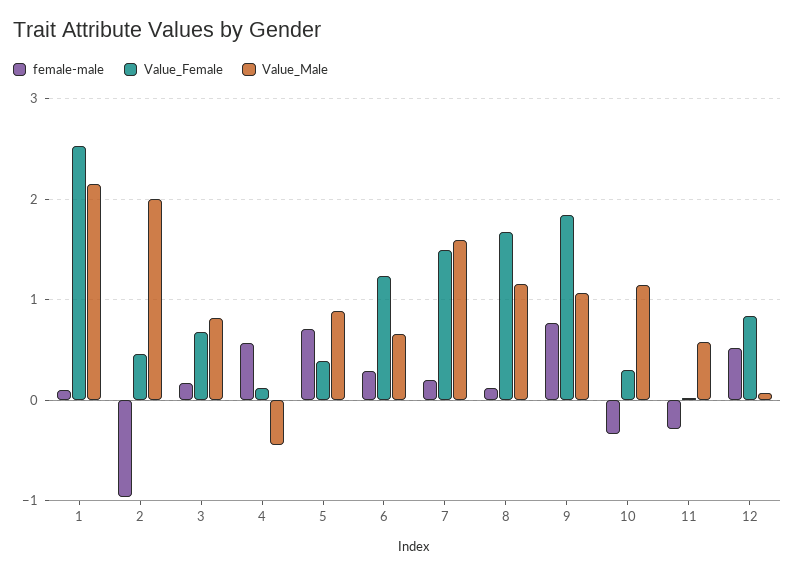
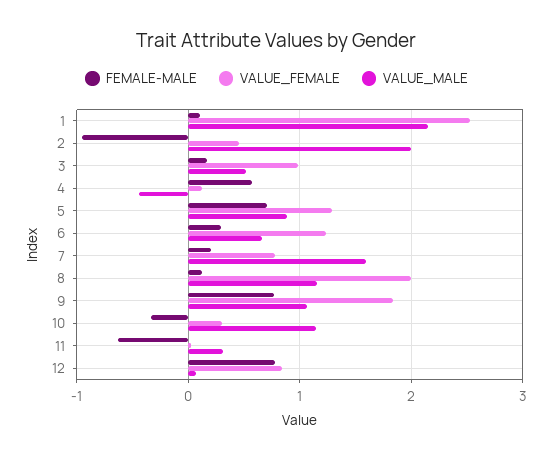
Value_Female, 3: 0.7 -> 1
Value_Male, 3: 0.8 -> 0.5
Value_Female, 5: 0.4 -> 1.3
Value_Female, 7: 1.5 -> 0.8
Value_Female, 8: 1.7 -> 2
female-male, 11: -0.3 -> -0.6
Value_Male, 11: 0.6 -> 0.3
female-male, 12: 0.5 -> 0.8

